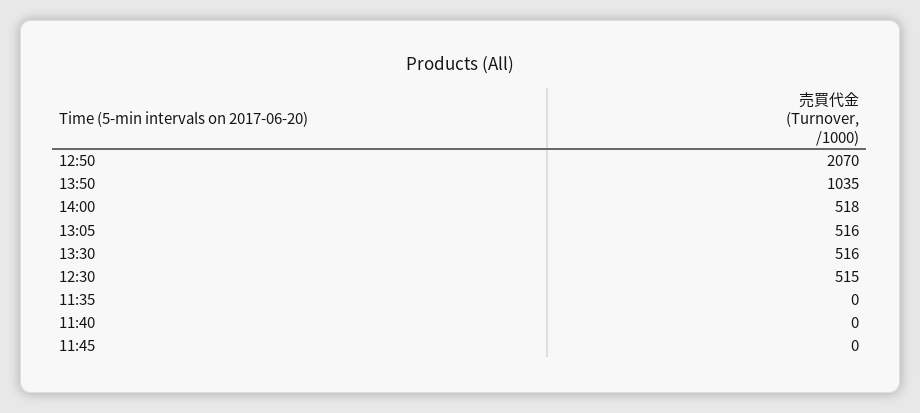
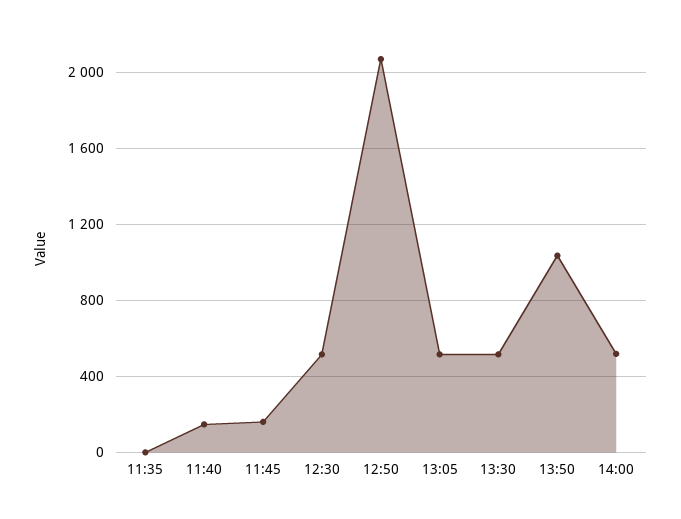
11:40: 0 -> 150
11:45: 0 -> 150

